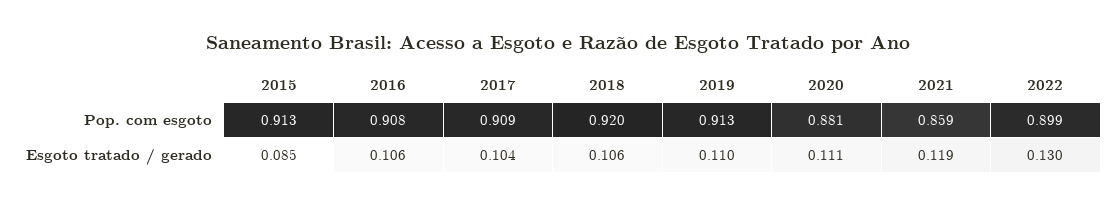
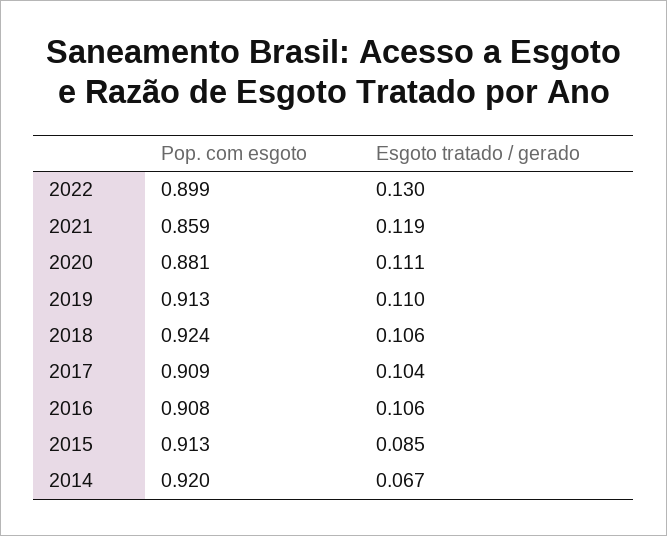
2018, Pop. com esgoto: 0.92 -> 0.924
2014, Pop. com esgoto: none -> 0.92
2014, Esgoto tratado / gerado: none -> 0.067

